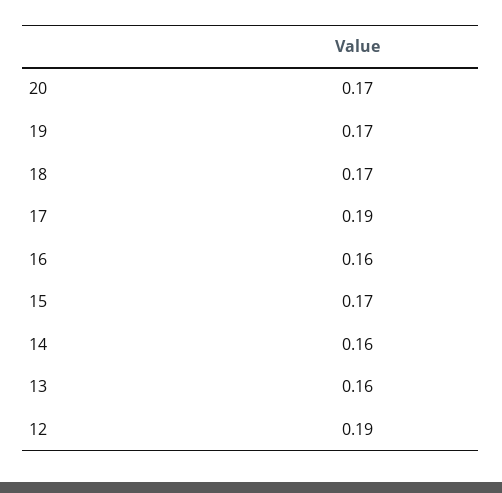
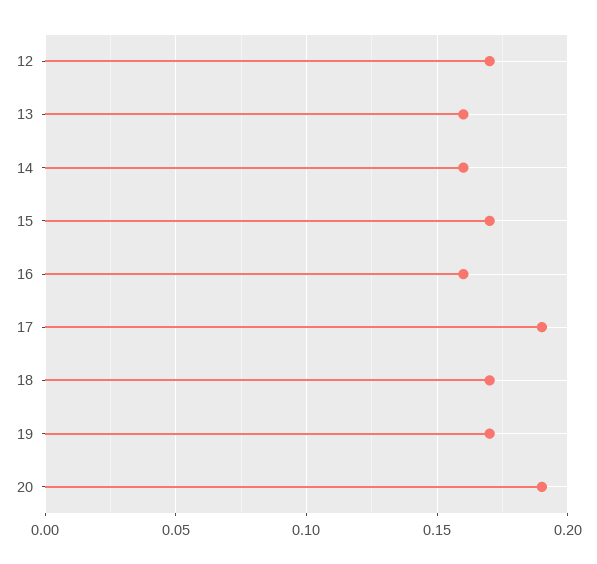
20: 0.17 -> 0.19
12: 0.19 -> 0.17

